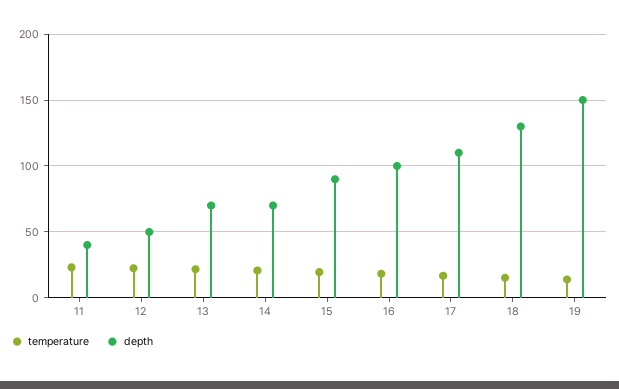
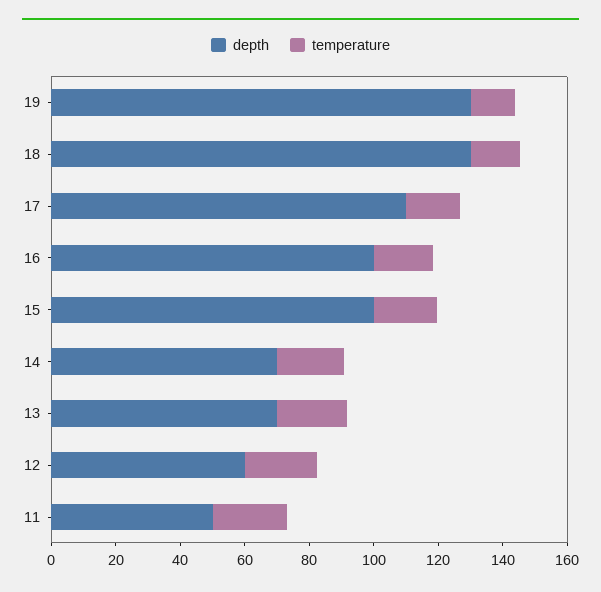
depth, 11: 40 -> 50
depth, 12: 50 -> 60
depth, 15: 90 -> 100
depth, 19: 150 -> 130

